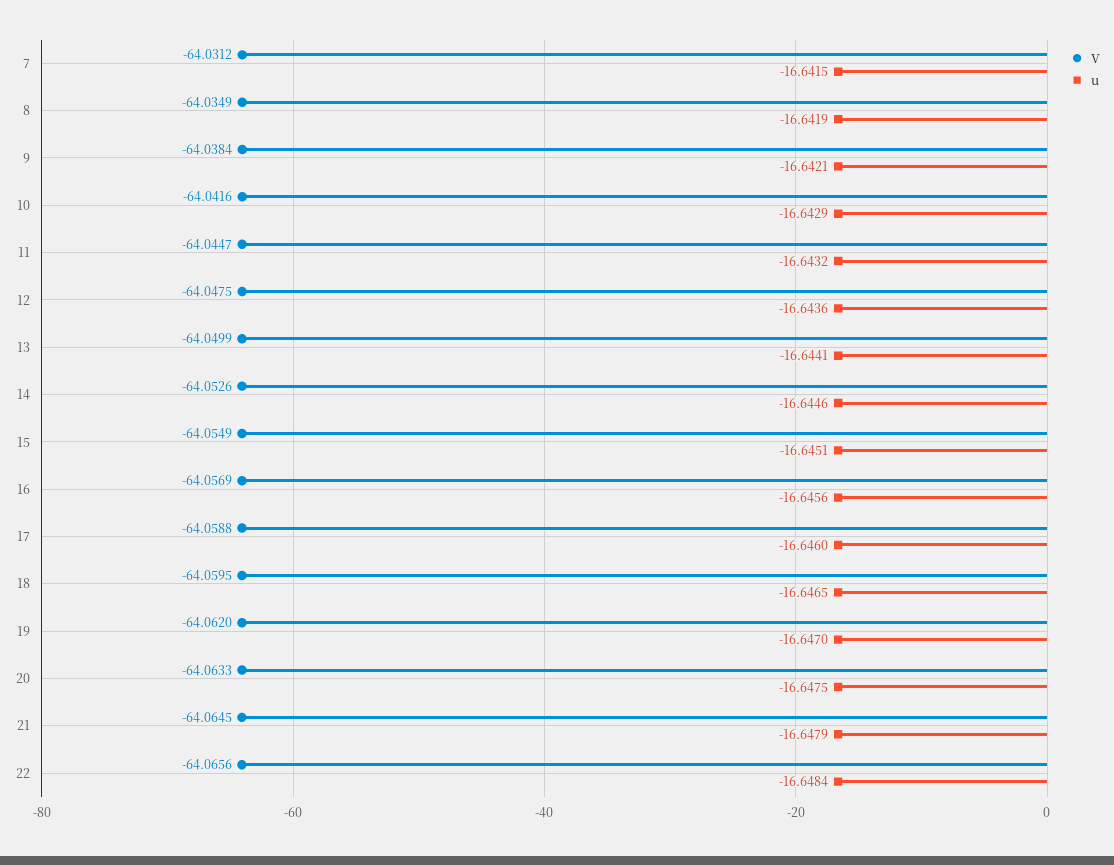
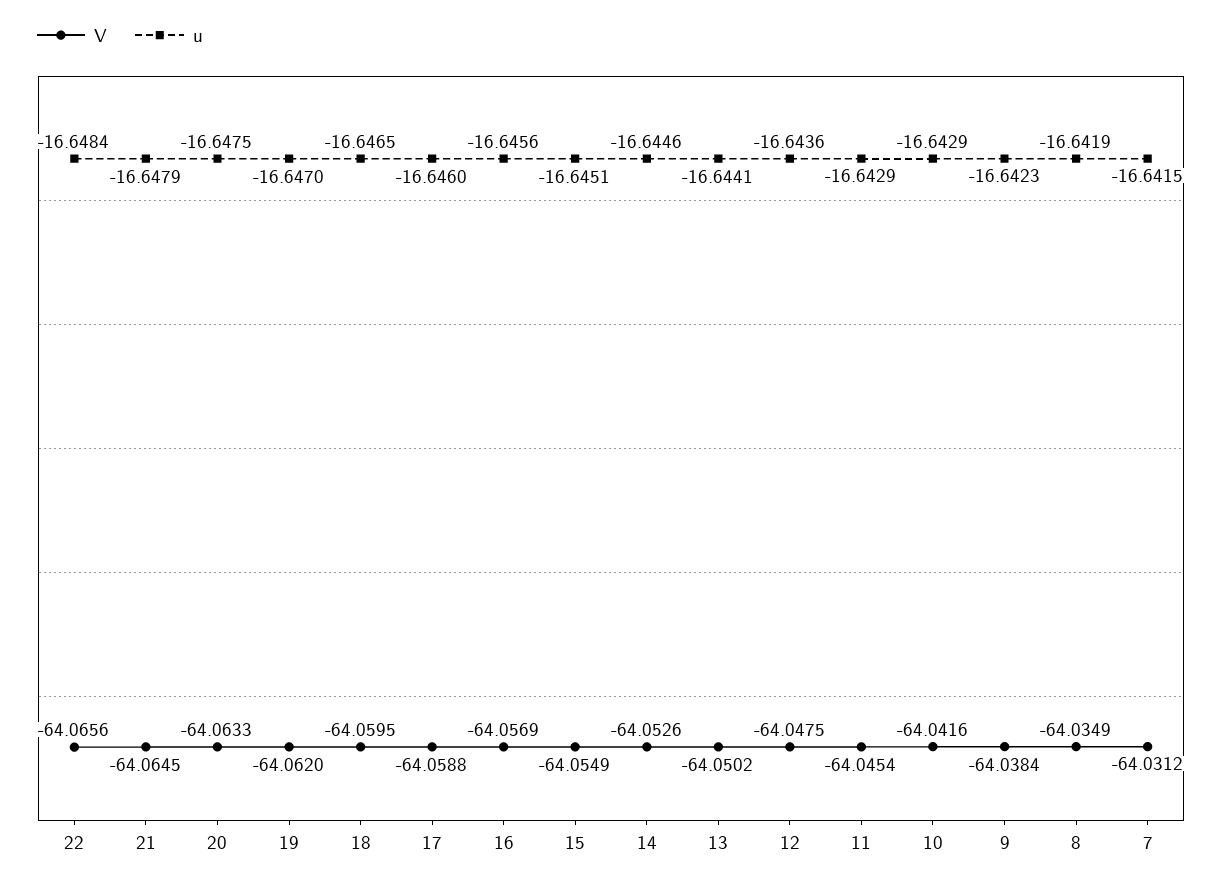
u, 9: -16.6421 -> -16.6423
V, 11: -64.0447 -> -64.0454
u, 11: -16.6432 -> -16.6429
V, 13: -64.0499 -> -64.0502

